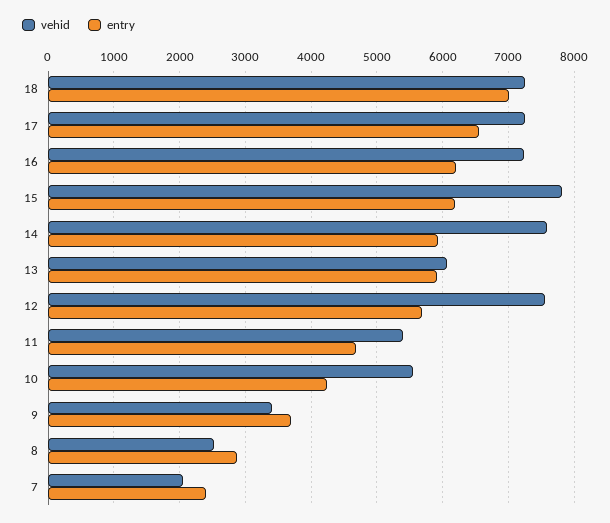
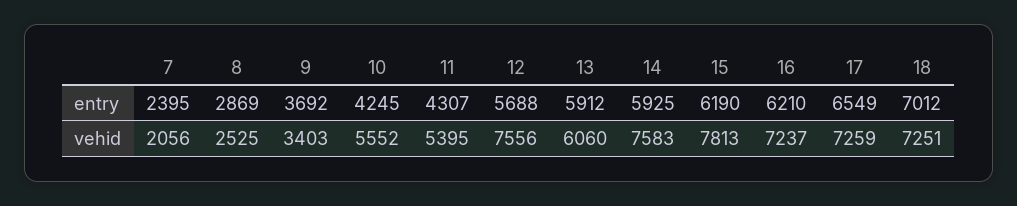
entry, 11: 4700 -> 4307

